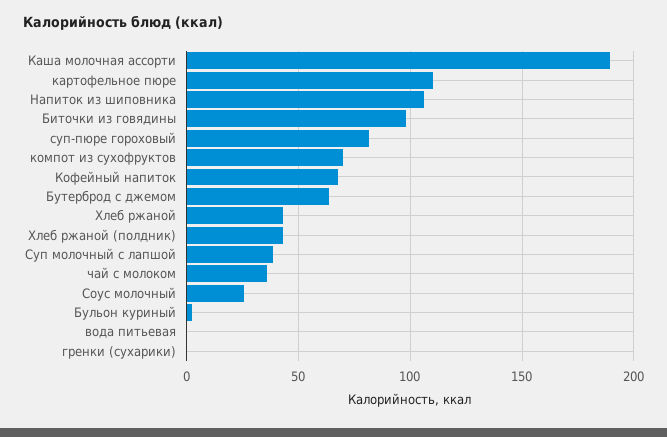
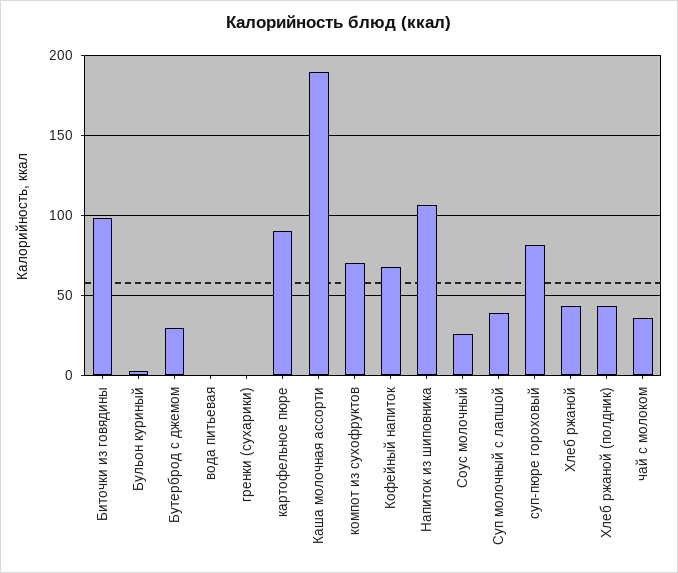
картофельное пюре: 110 -> 90
Бутерброд с джемом: 65 -> 30

